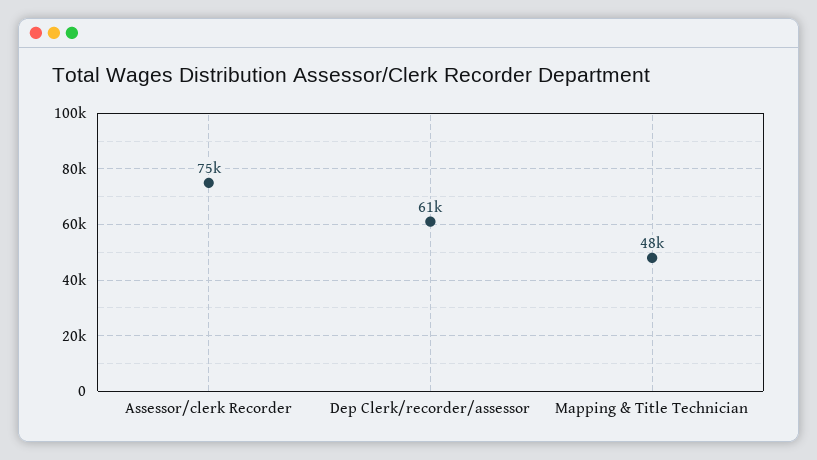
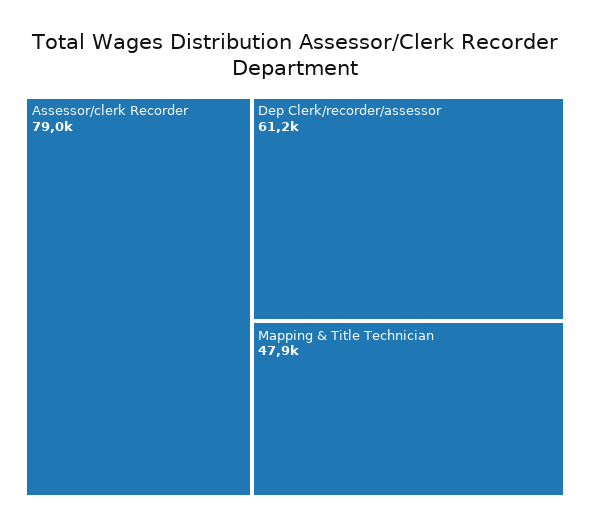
Assessor/clerk Recorder: 75000 -> 79000

